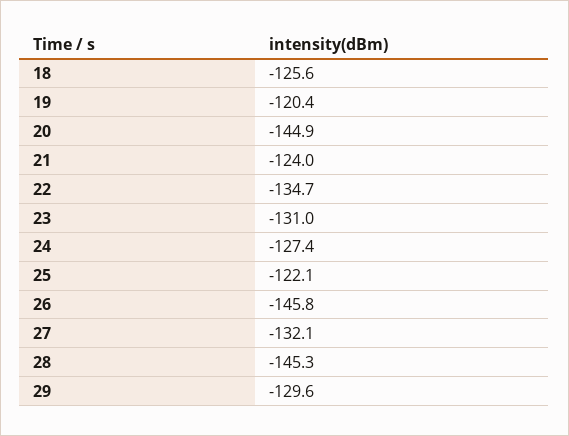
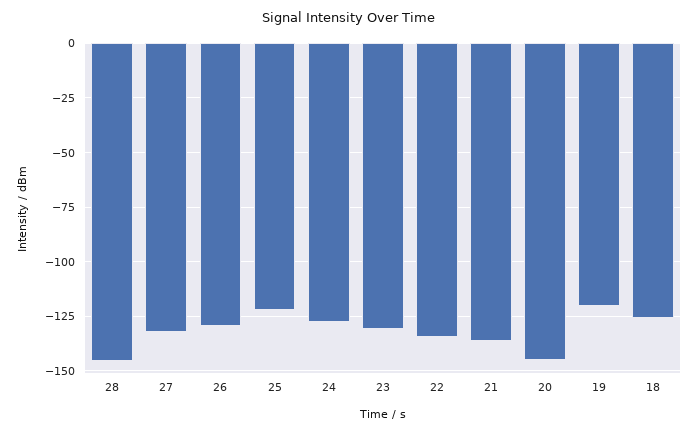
21: -124 -> -135
26: -145.8 -> -130
29: -129.6 -> none

